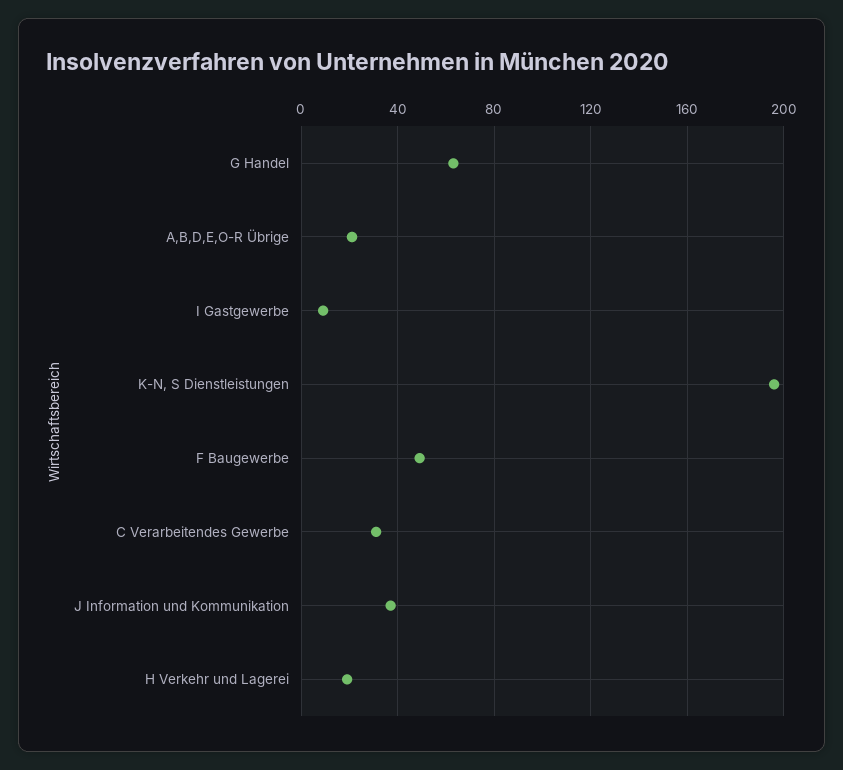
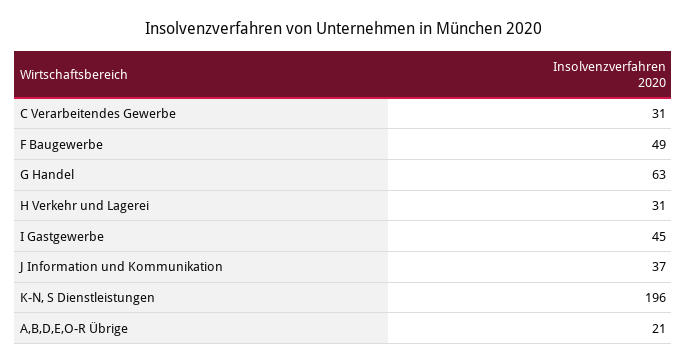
I Gastgewerbe: 10 -> 45
H Verkehr und Lagerei: 20 -> 31

